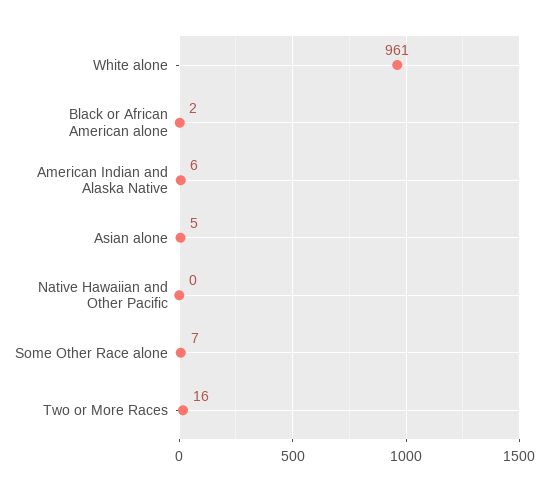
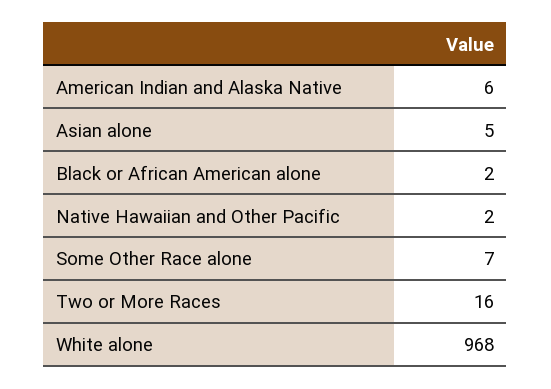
White alone: 961 -> 968
Native Hawaiian and Other Pacific: 0 -> 2

